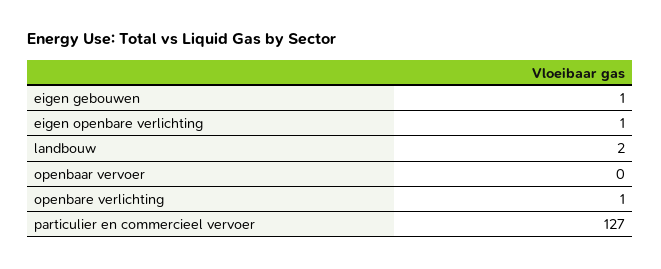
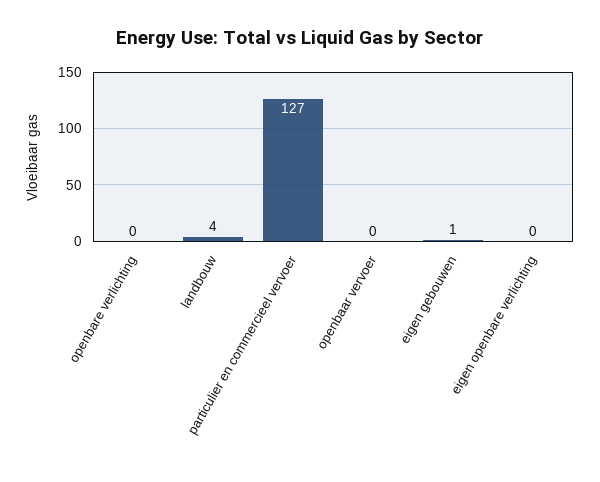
eigen openbare verlichting: 1 -> 0
landbouw: 2 -> 4
openbare verlichting: 1 -> 0

